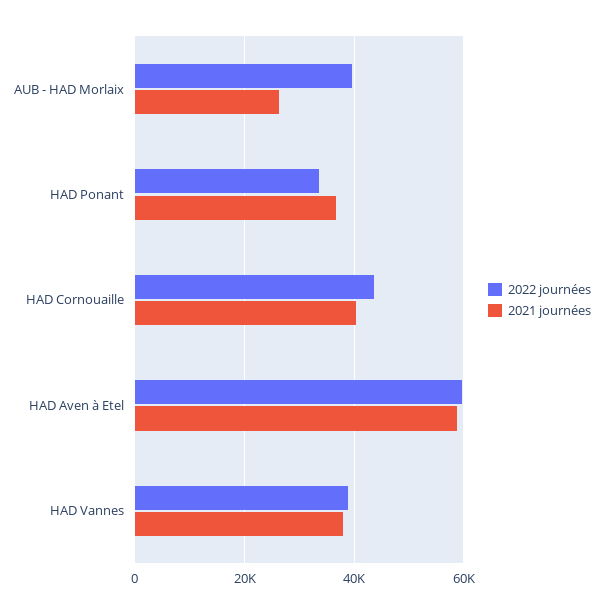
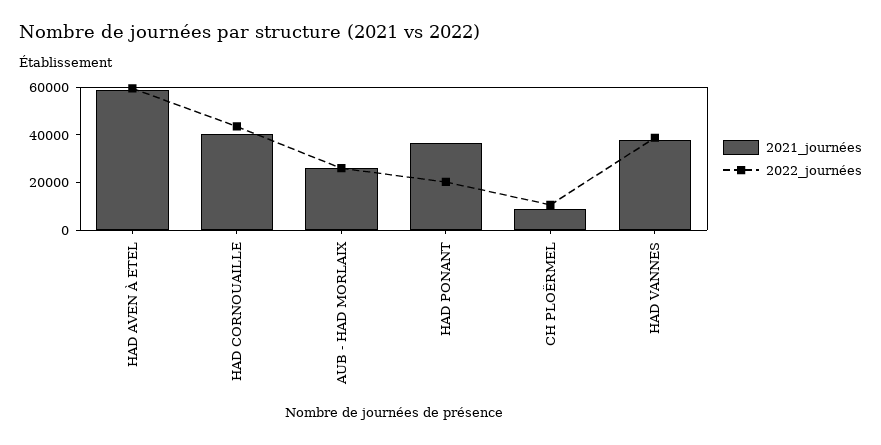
2022 journées, AUB - HAD Morlaix: 40000 -> 25000
2022 journées, HAD Ponant: 34000 -> 20000
2021 journées, CH PLOËRMEL: none -> 10000
2022 journées, CH PLOËRMEL: none -> 10000

